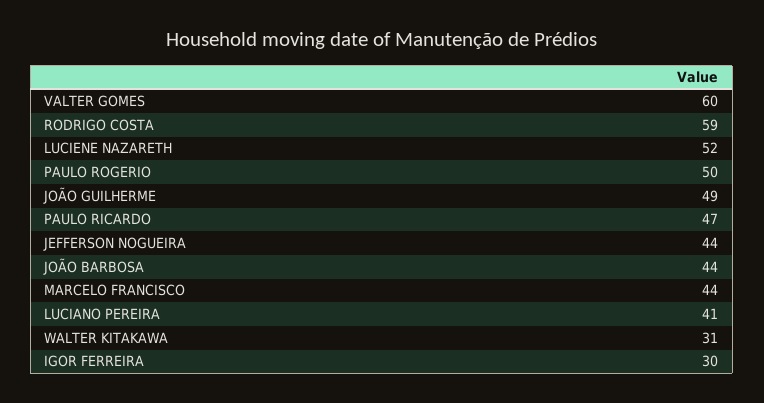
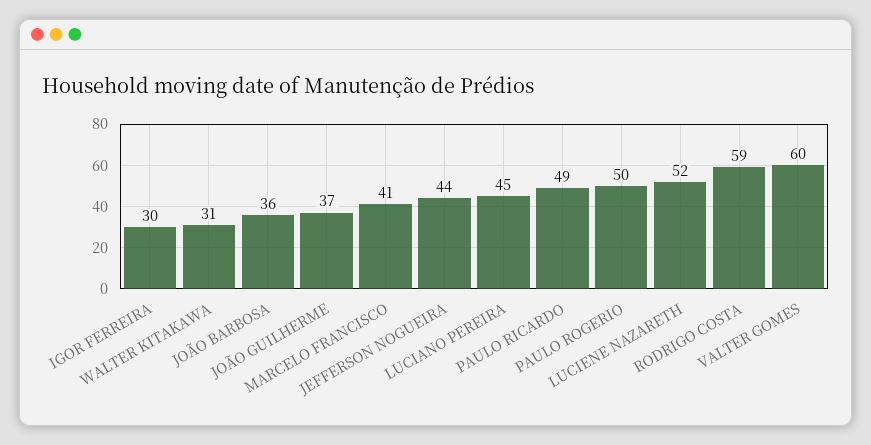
JOÃO GUILHERME: 49 -> 37
PAULO RICARDO: 47 -> 49
JOÃO BARBOSA: 44 -> 36
MARCELO FRANCISCO: 44 -> 41
LUCIANO PEREIRA: 41 -> 45

